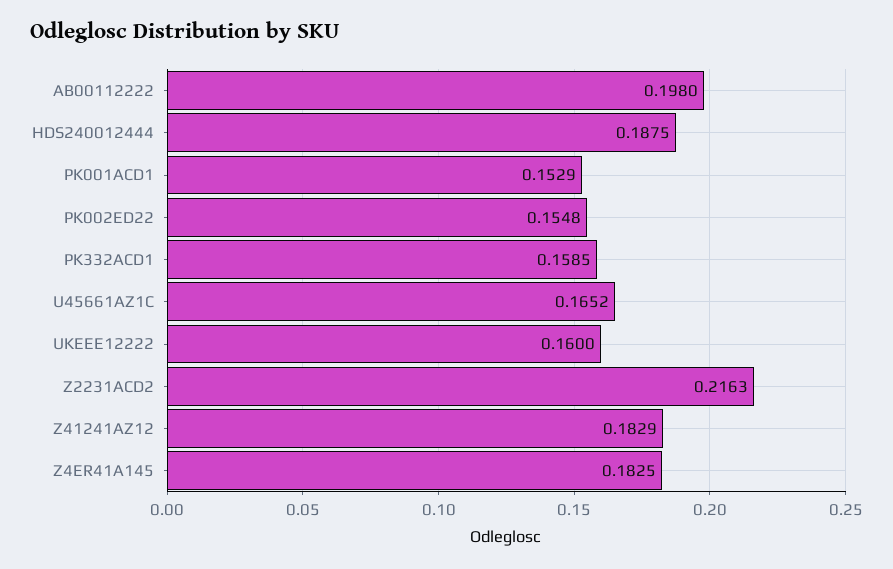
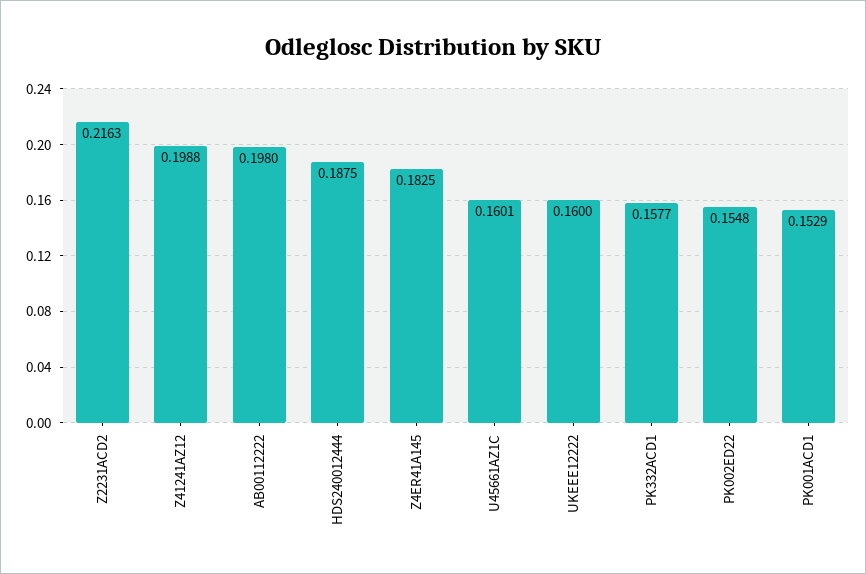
PK332ACD1: 0.1585 -> 0.1577
U45661AZ1C: 0.1652 -> 0.1601
Z41241AZ12: 0.1829 -> 0.1988

